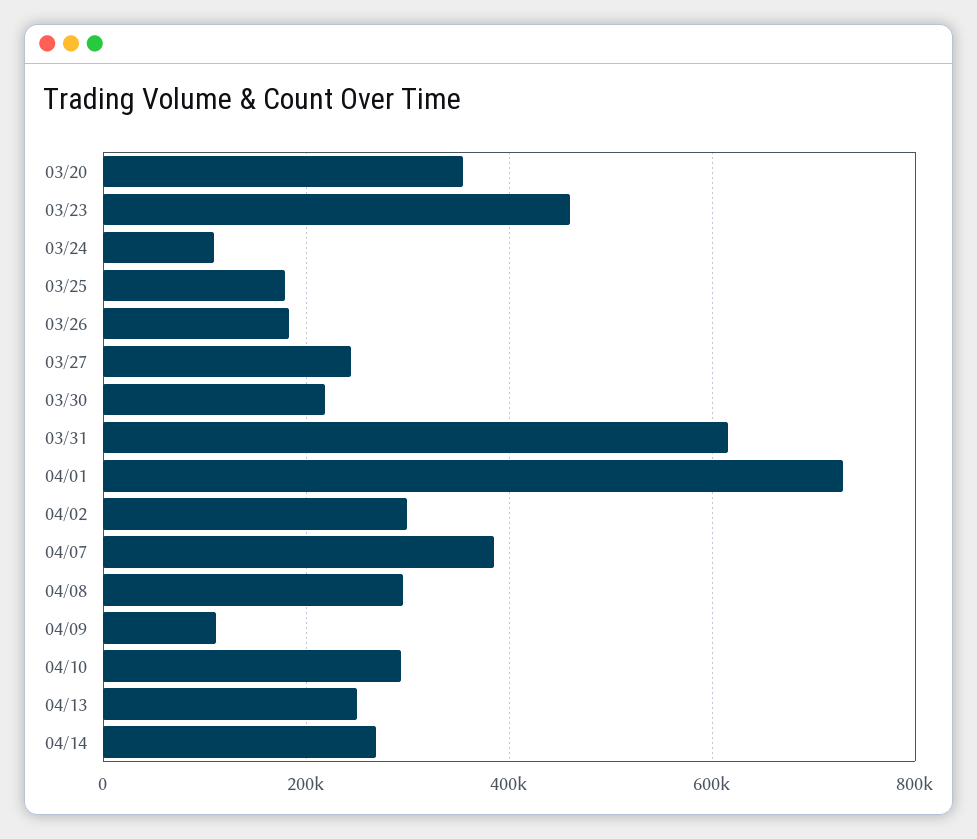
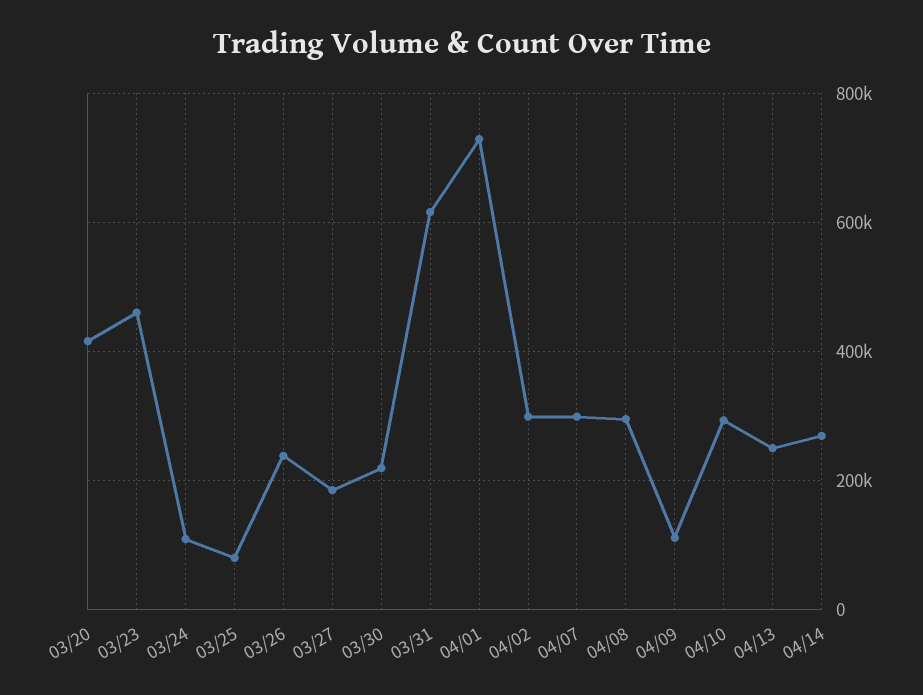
03/20: 360000 -> 420000
03/25: 180000 -> 80000
03/26: 180000 -> 240000
03/27: 240000 -> 180000
04/07: 380000 -> 300000

